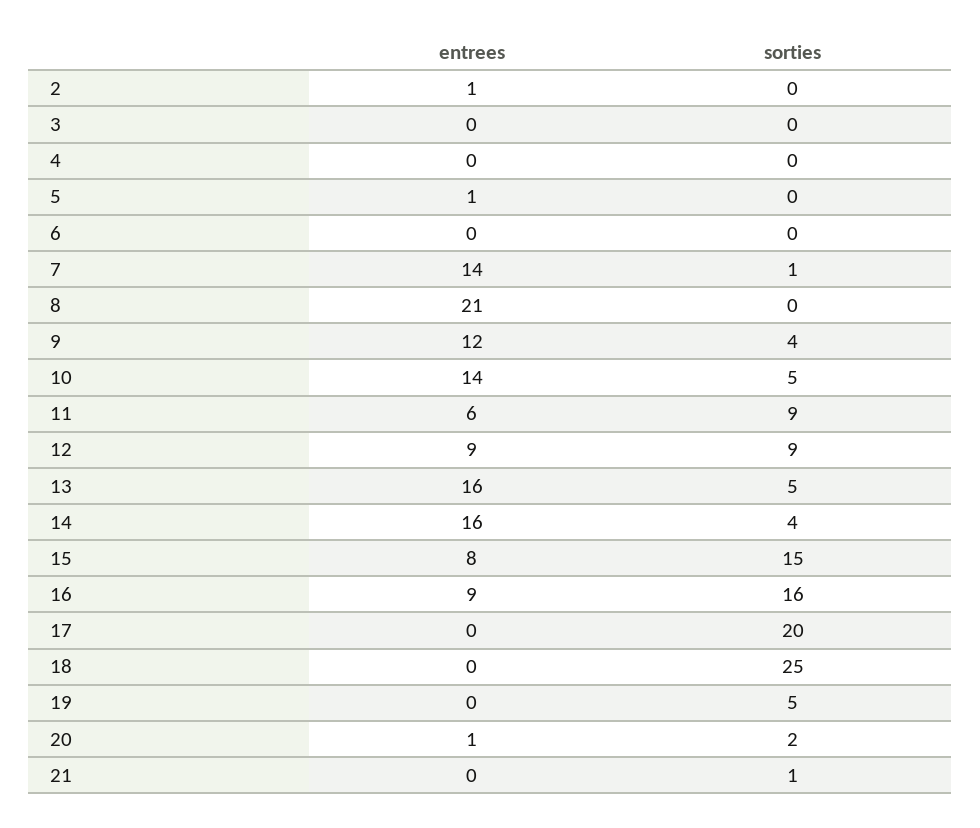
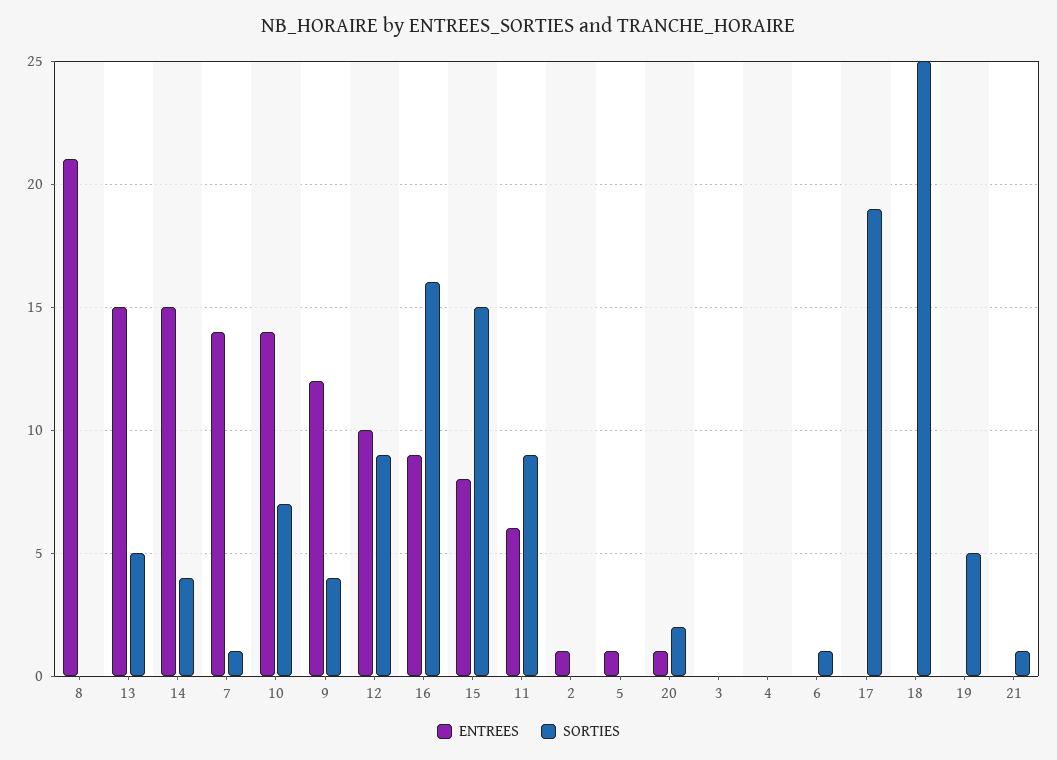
sorties, 6: 0 -> 1
sorties, 10: 5 -> 7
entrees, 12: 9 -> 10
entrees, 13: 16 -> 15
entrees, 14: 16 -> 15
sorties, 17: 20 -> 19

